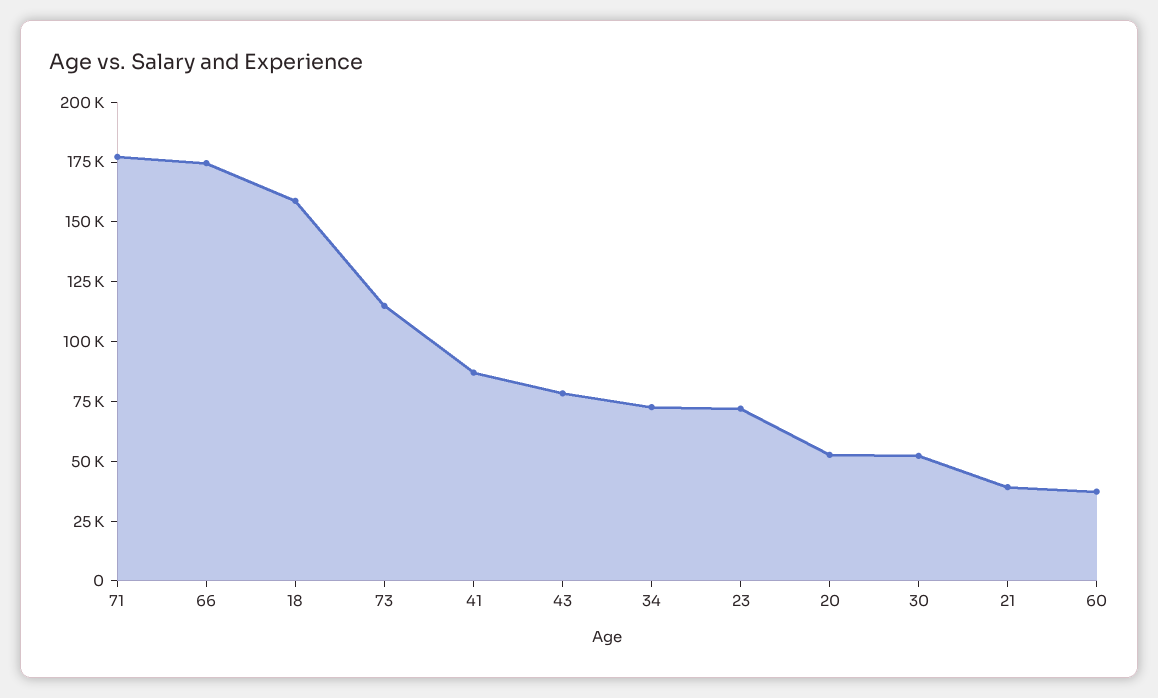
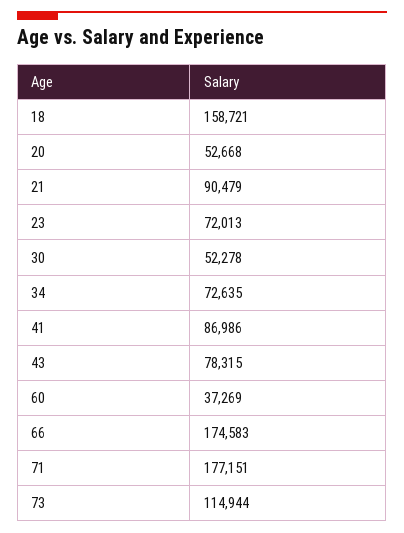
21: 40000 -> 90479

